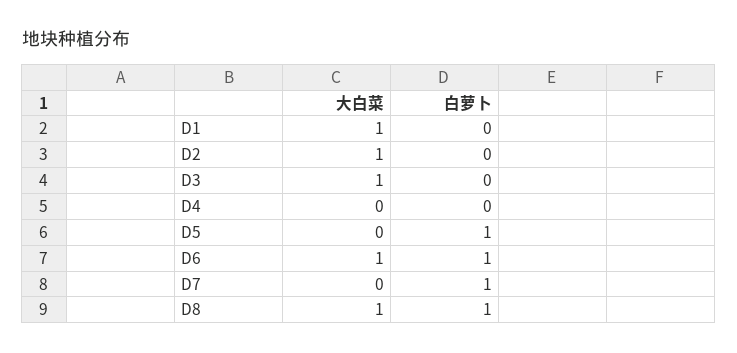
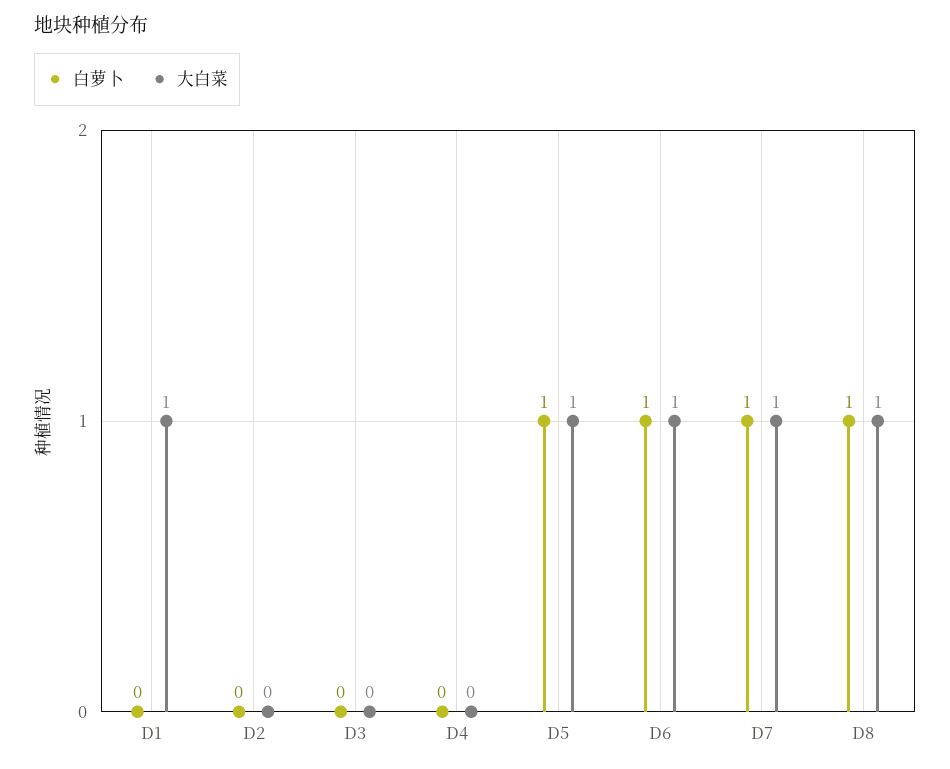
大白菜, D2: 1 -> 0
大白菜, D3: 1 -> 0
大白菜, D5: 0 -> 1
大白菜, D7: 0 -> 1

